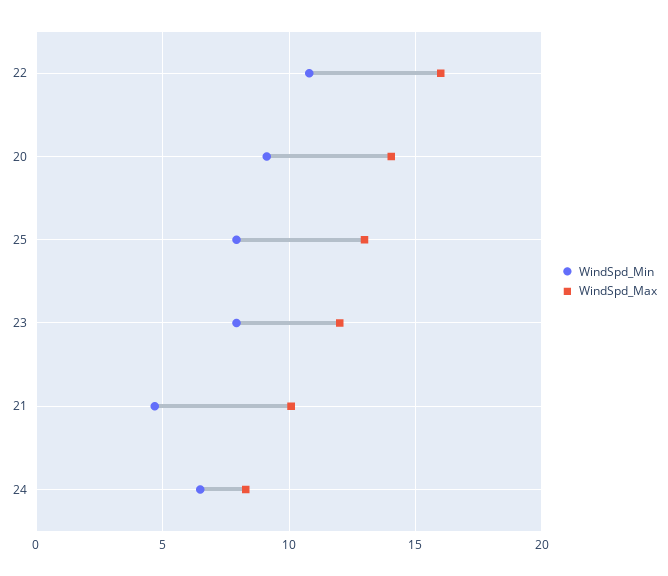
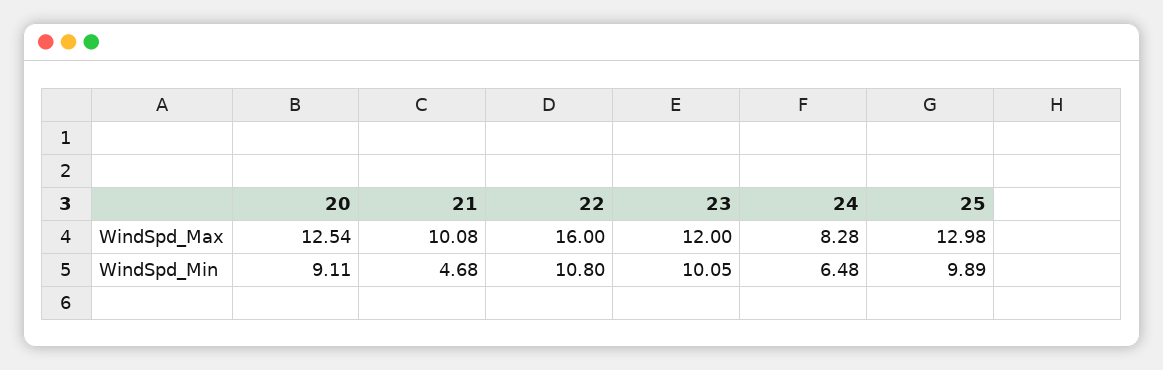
WindSpd_Max, 20: 14 -> 12.54
WindSpd_Min, 25: 8 -> 9.89
WindSpd_Min, 23: 8 -> 10.05

